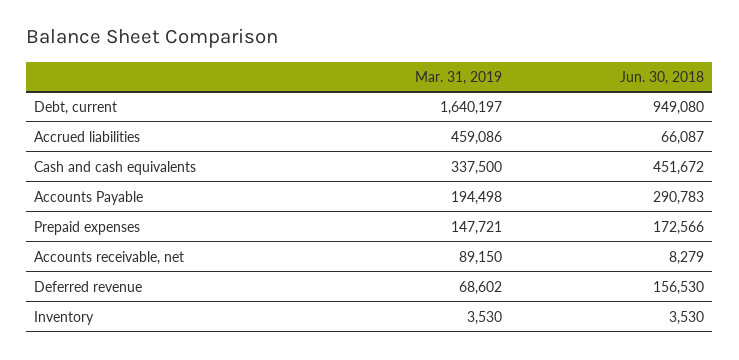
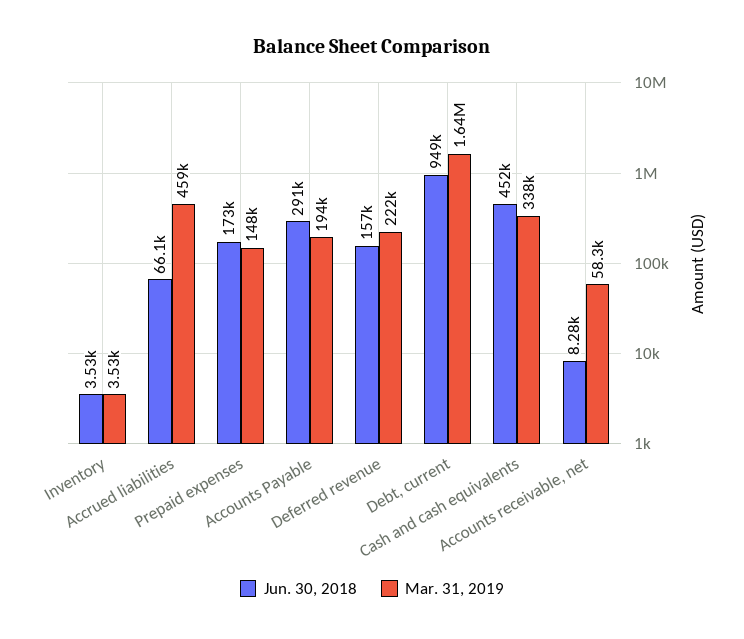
Mar. 31, 2019, Accounts receivable, net: 89150 -> 58300
Mar. 31, 2019, Deferred revenue: 68602 -> 222000

